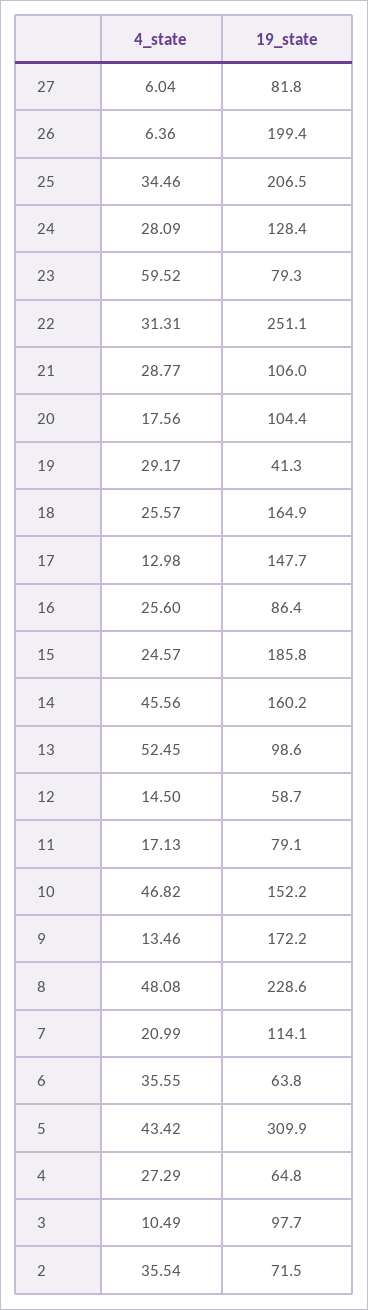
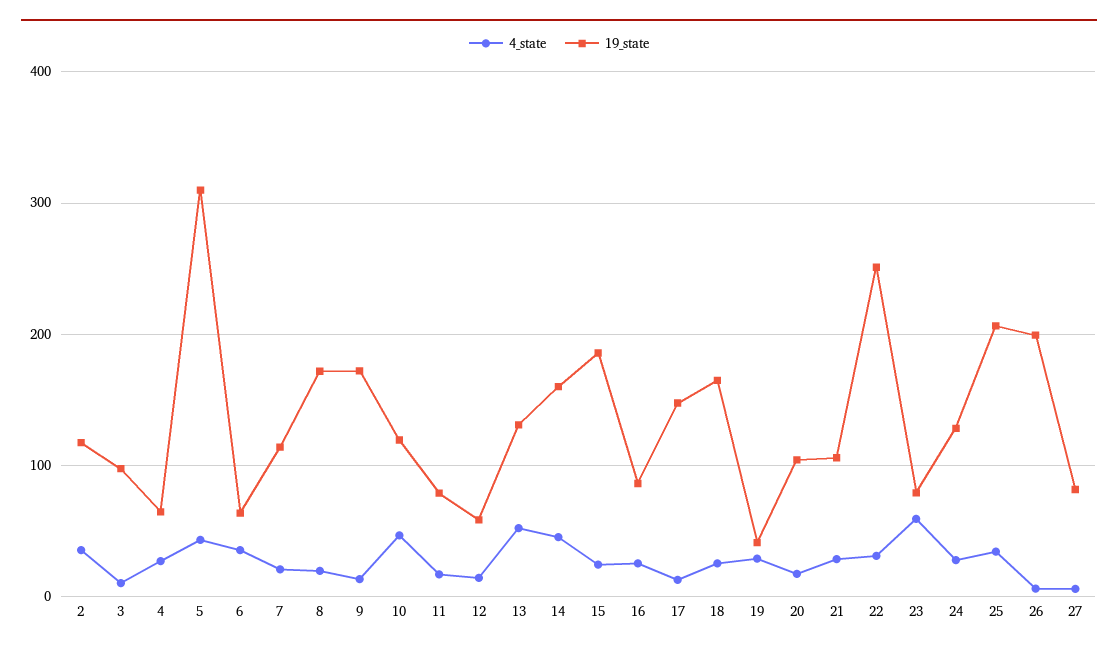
19_state, 13: 98.6 -> 130
19_state, 10: 152.2 -> 120
4_state, 8: 48.08 -> 20
19_state, 8: 228.6 -> 170
19_state, 2: 71.5 -> 120

